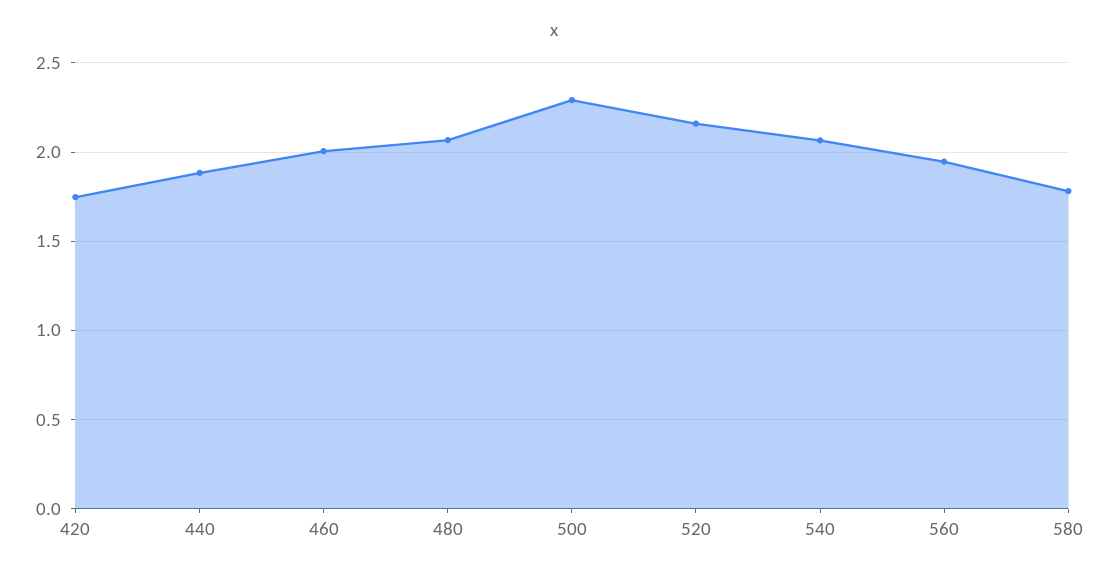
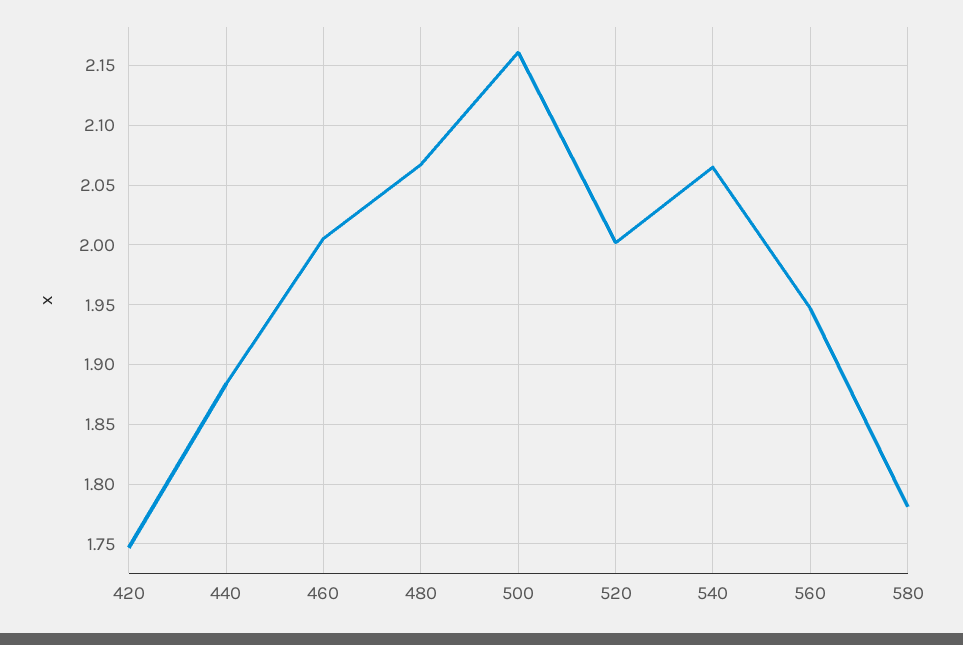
500: 2.3 -> 2.16
520: 2.15 -> 2

